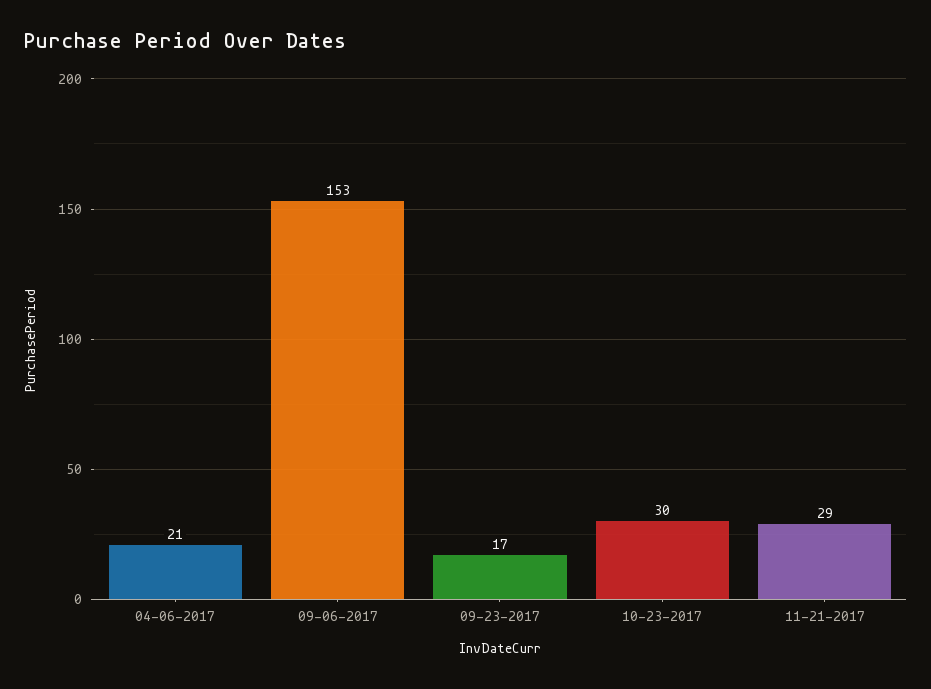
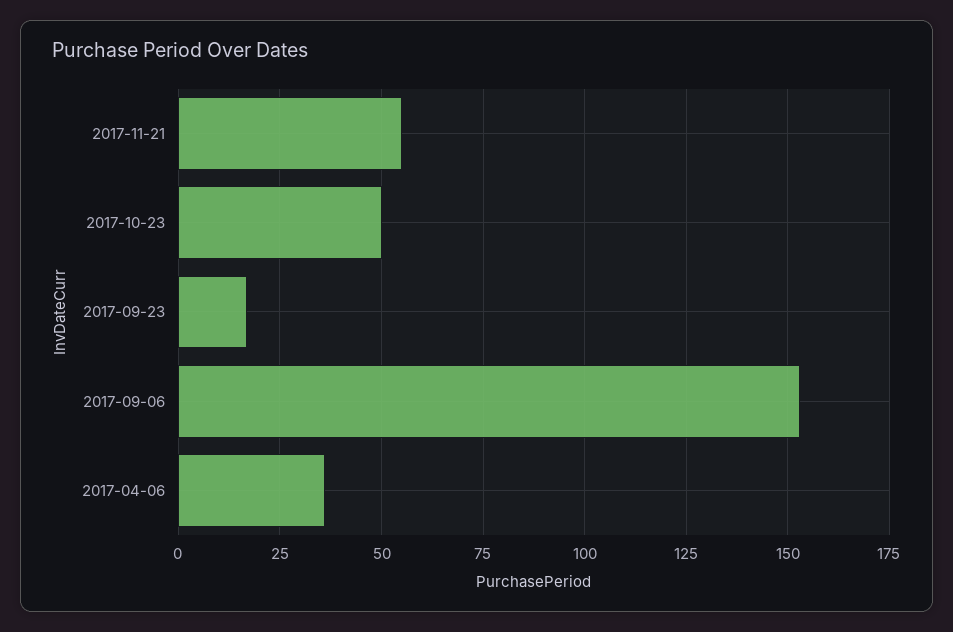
04-06-2017: 21 -> 35
10-23-2017: 30 -> 50
11-21-2017: 29 -> 55

